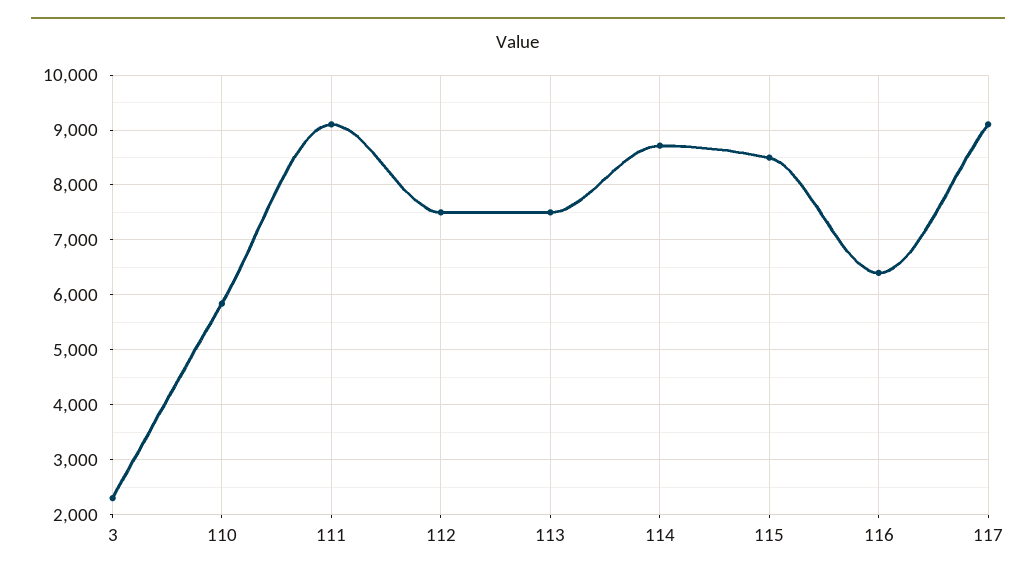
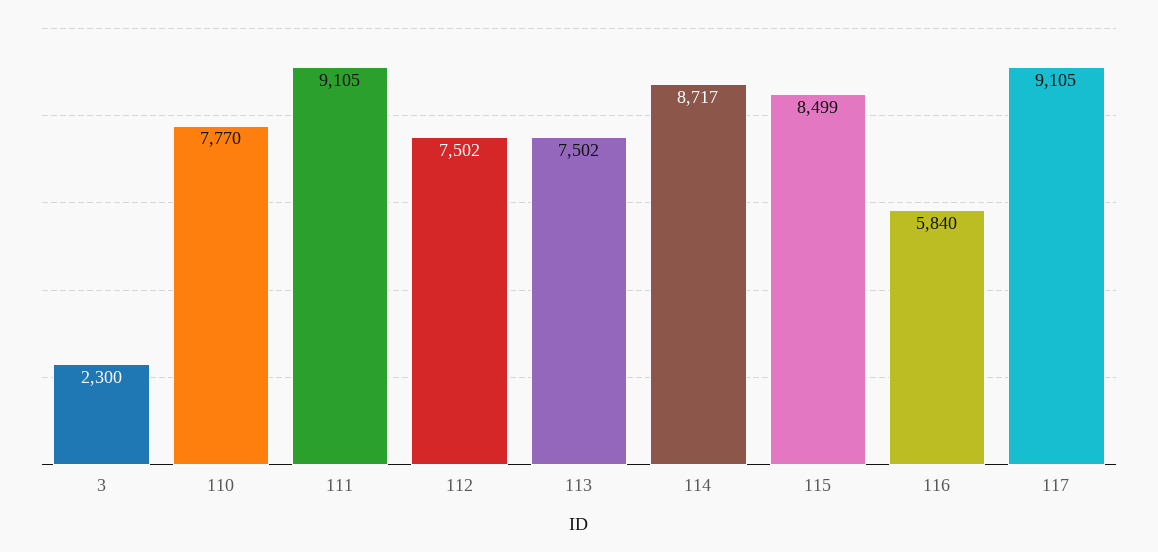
110: 5800 -> 7770
116: 6400 -> 5840

